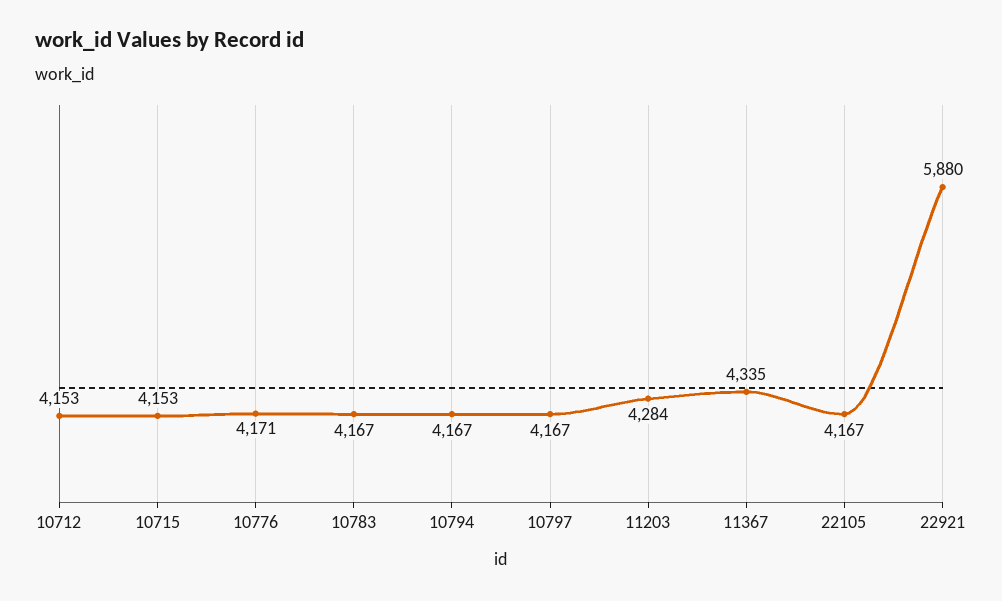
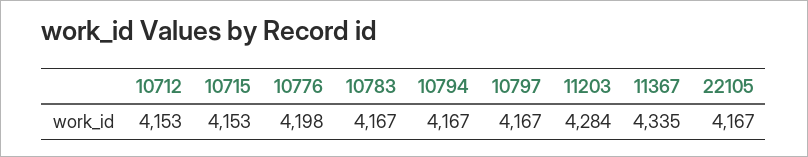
10776: 4171 -> 4198
22921: 5880 -> none

